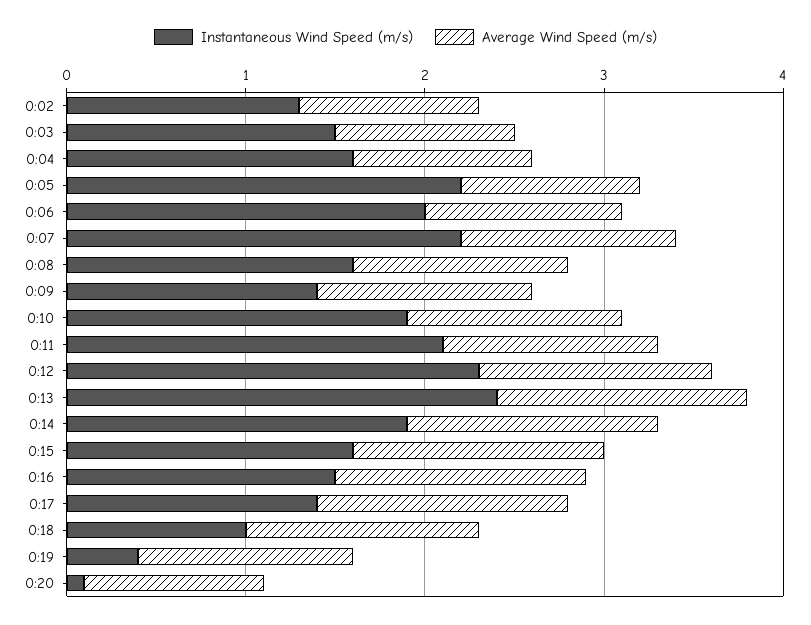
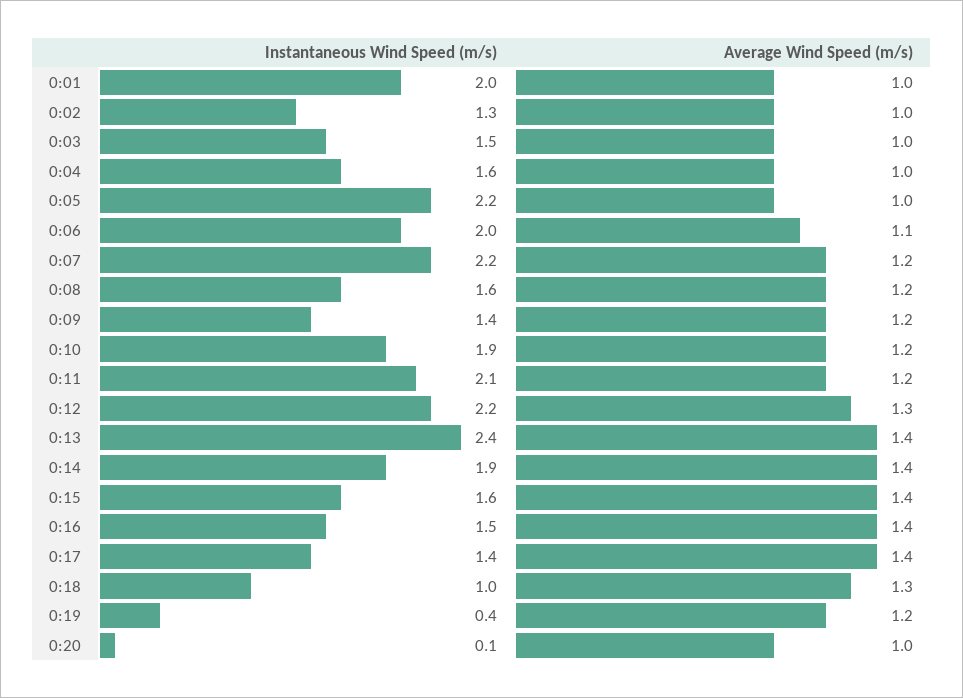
Instantaneous Wind Speed (m/s), 0:12: 2.3 -> 2.2
Instantaneous Wind Speed (m/s), 0:01: none -> 2
Average Wind Speed (m/s), 0:01: none -> 1

